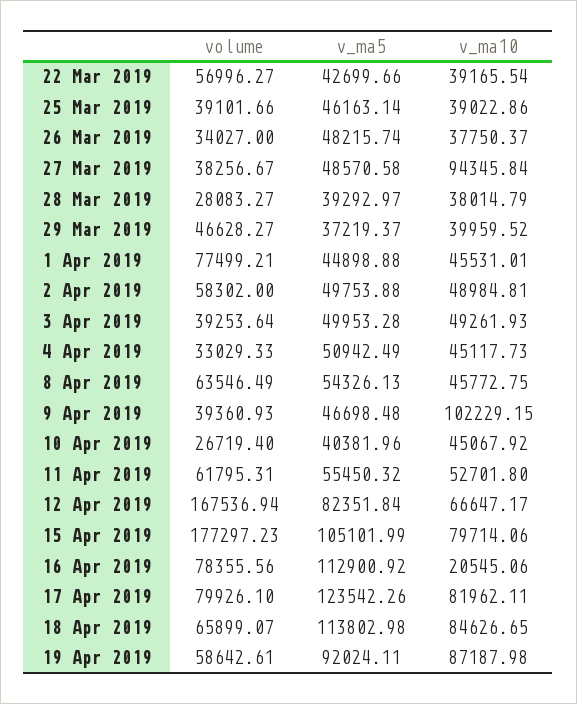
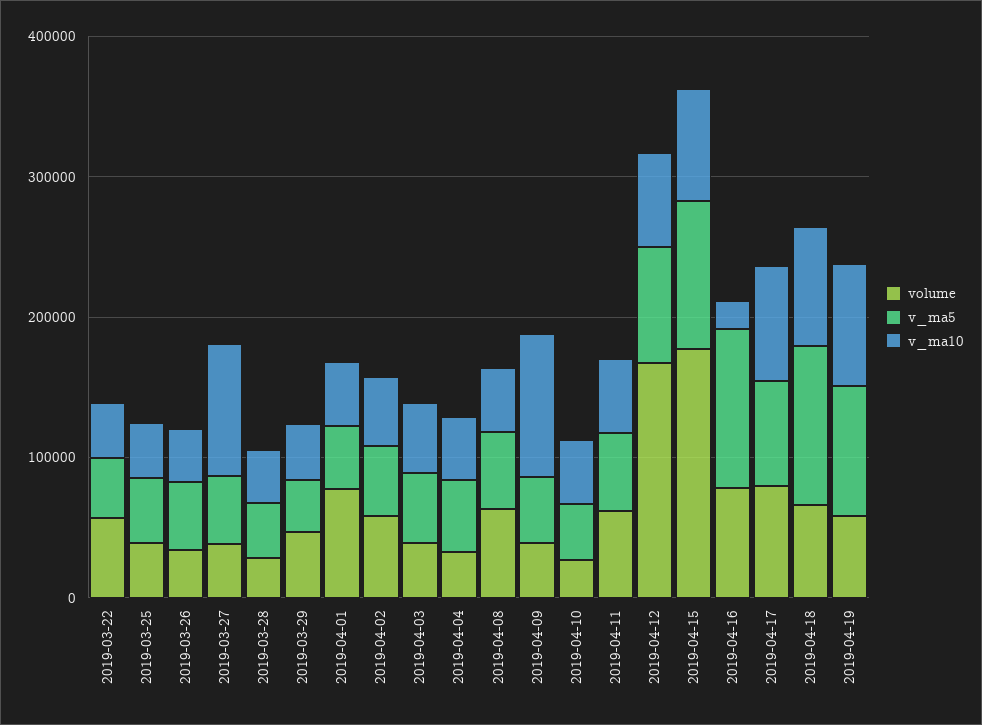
v_ma5, 17 Apr 2019: 123542.26 -> 80000

